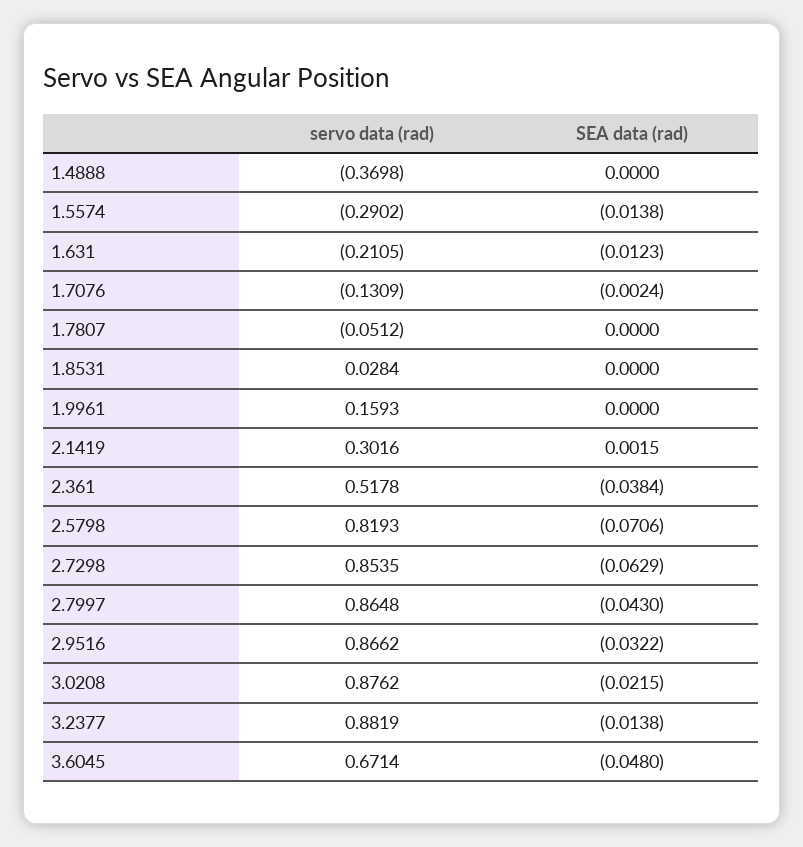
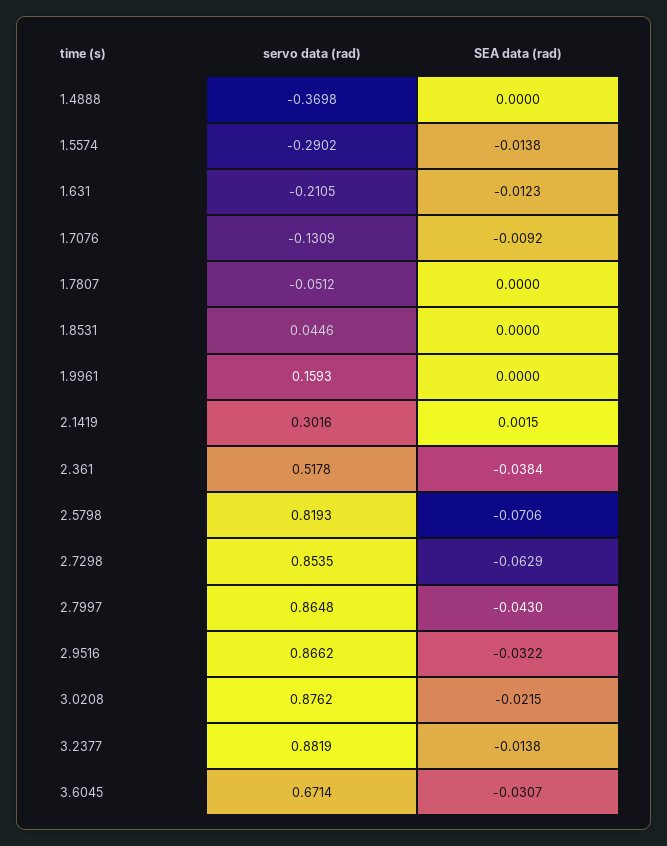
SEA data (rad), 1.7076: -0.0024 -> -0.0092
servo data (rad), 1.8531: 0.0284 -> 0.0446
SEA data (rad), 3.6045: -0.048 -> -0.0307

